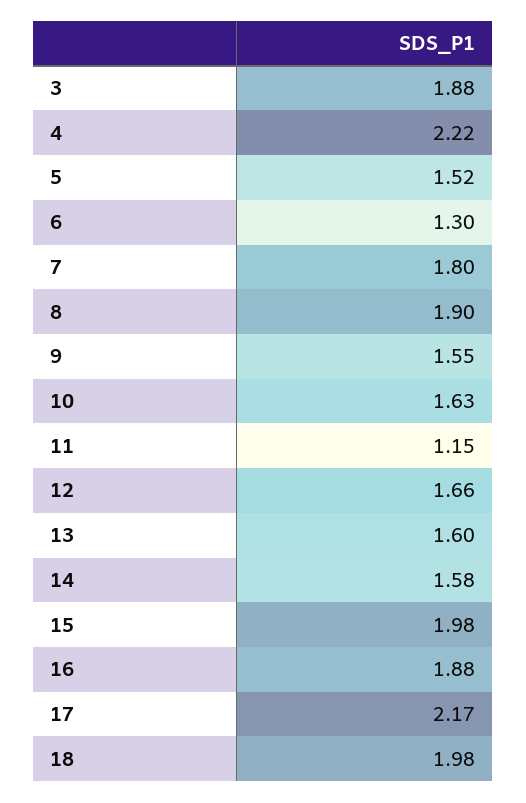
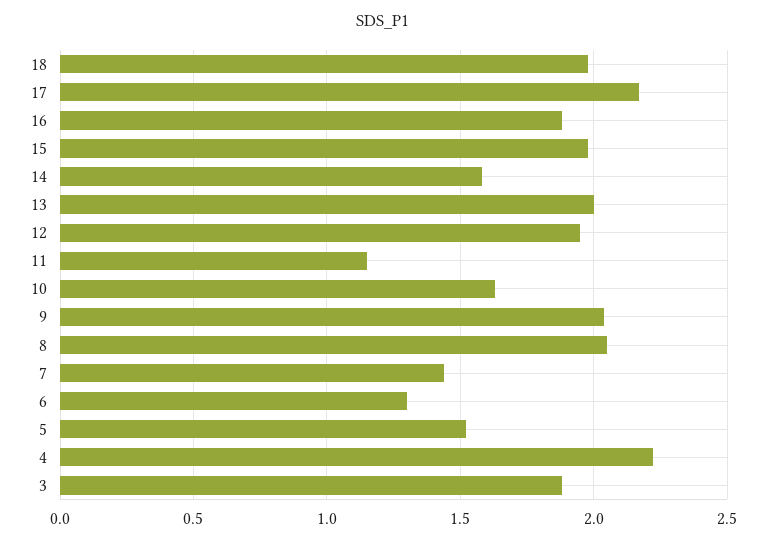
7: 1.8 -> 1.45
8: 1.9 -> 2.05
9: 1.55 -> 2.05
12: 1.66 -> 1.95
13: 1.6 -> 2

